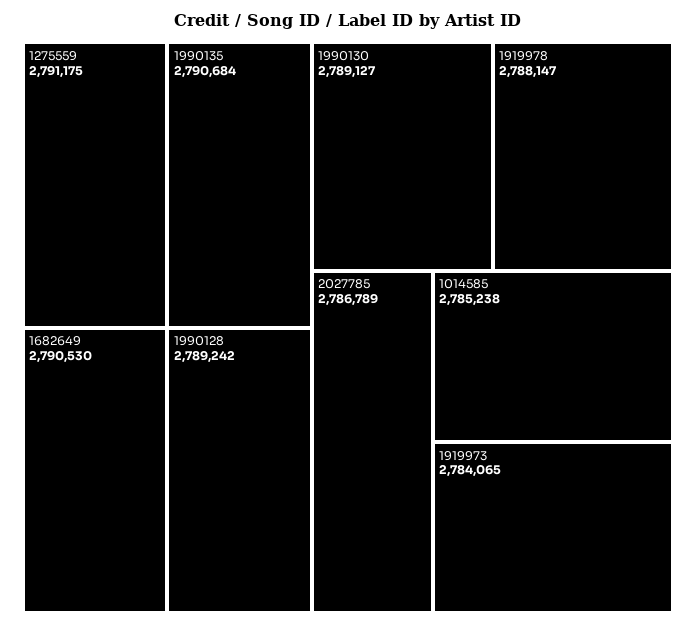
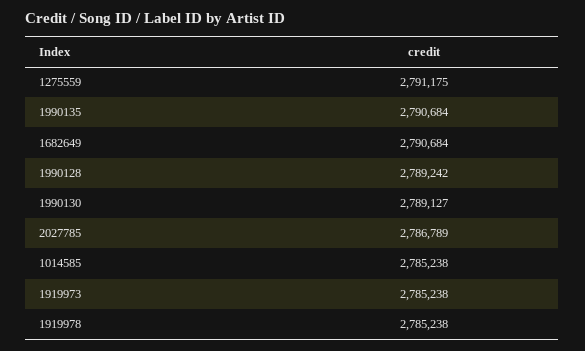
1682649: 2790530 -> 2790684
1919978: 2788147 -> 2785238
1919973: 2784065 -> 2785238

